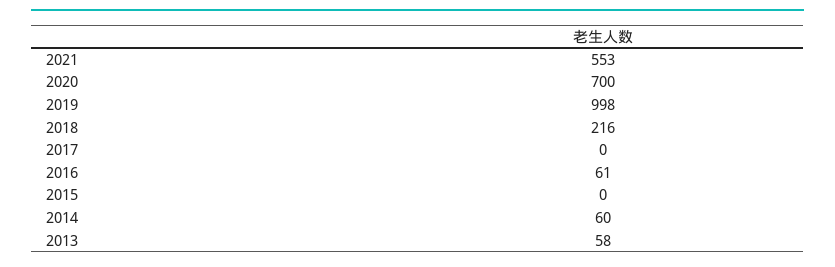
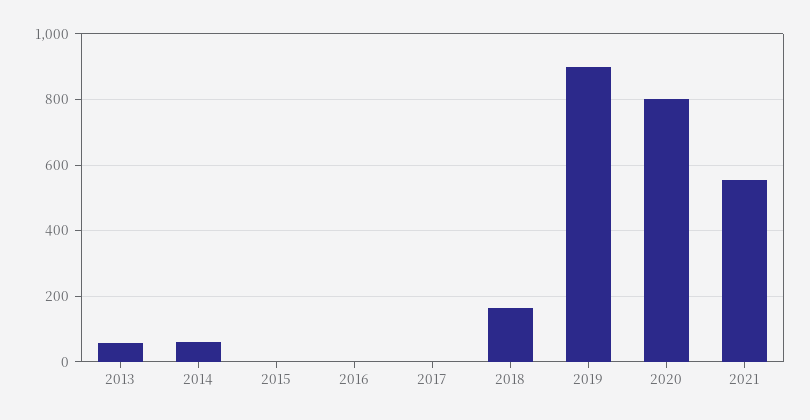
2020: 700 -> 800
2019: 998 -> 900
2018: 216 -> 160
2016: 61 -> 0

